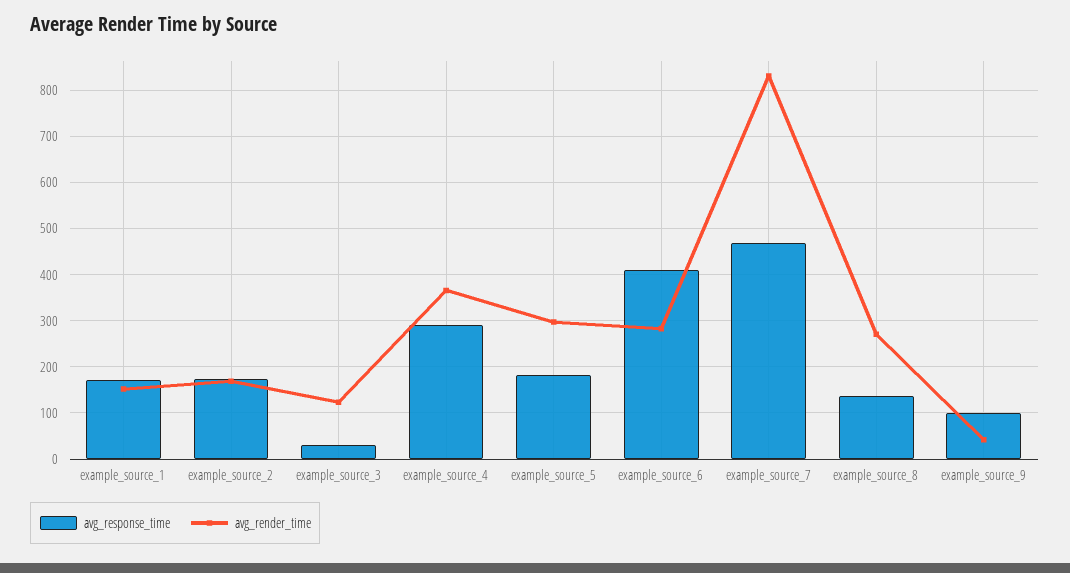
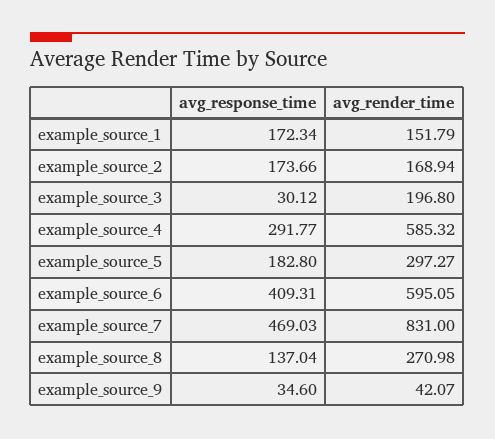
avg_render_time, example_source_3: 120 -> 196.8
avg_render_time, example_source_4: 360 -> 585.32
avg_render_time, example_source_6: 280 -> 595.05
avg_response_time, example_source_9: 100 -> 34.6

